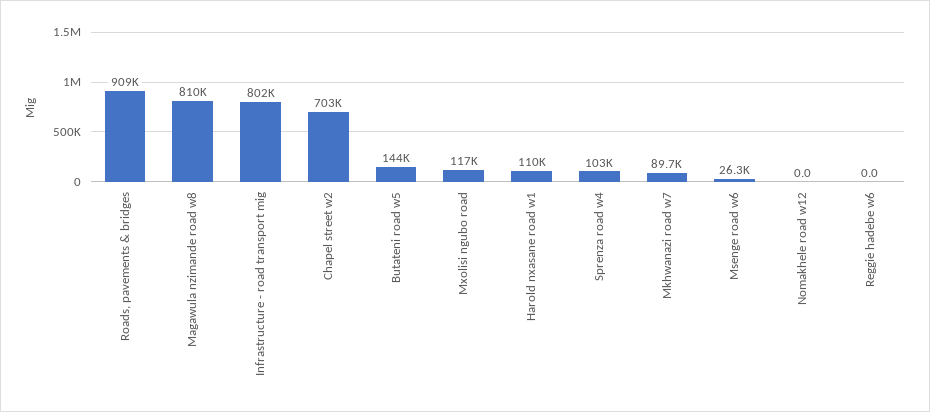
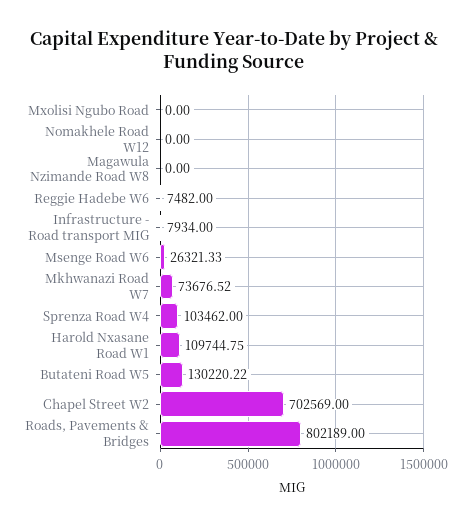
Roads, pavements & bridges: 909000 -> 802189
Magawula nzimande road w8: 810000 -> 0
Infrastructure - road transport mig: 802000 -> 7934
Butateni road w5: 144000 -> 130220.22
Mxolisi ngubo road: 117000 -> 0
Mkhwanazi road w7: 89700 -> 73676.52
Reggie hadebe w6: 0 -> 7482

